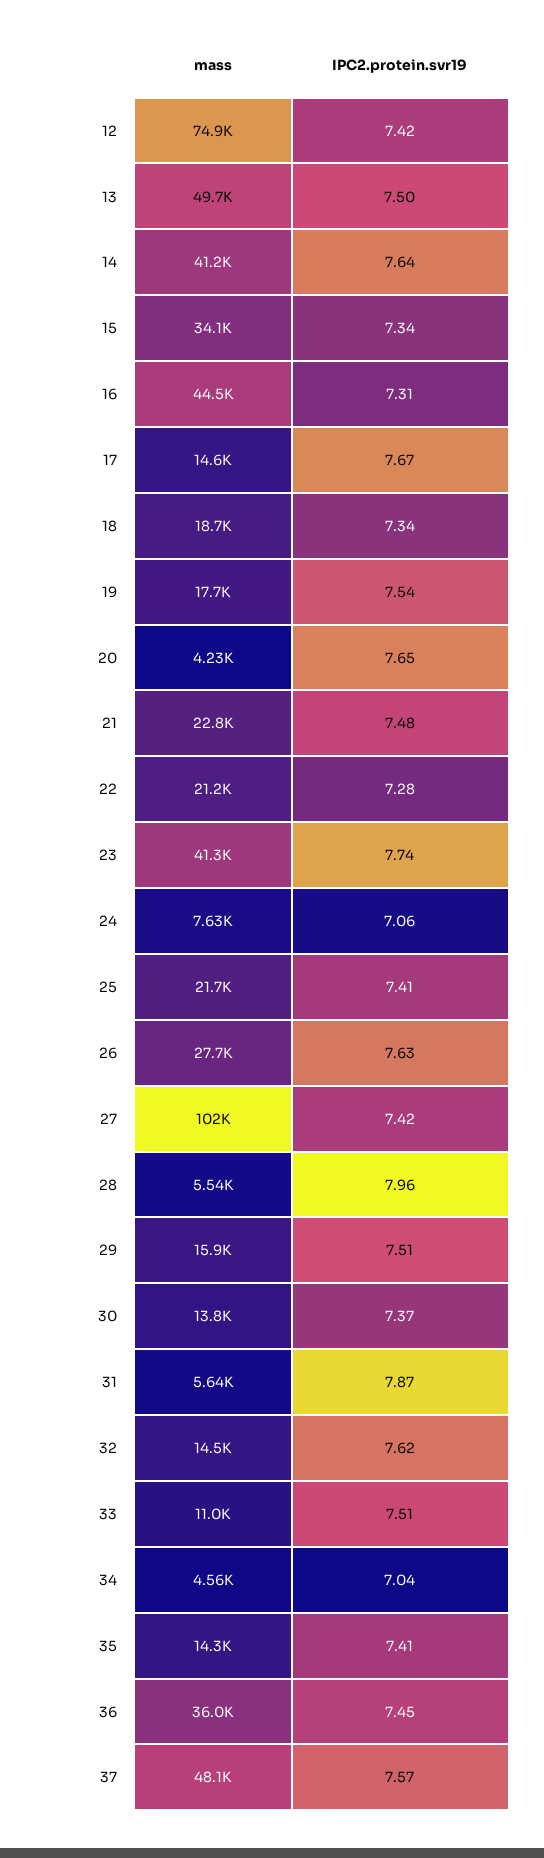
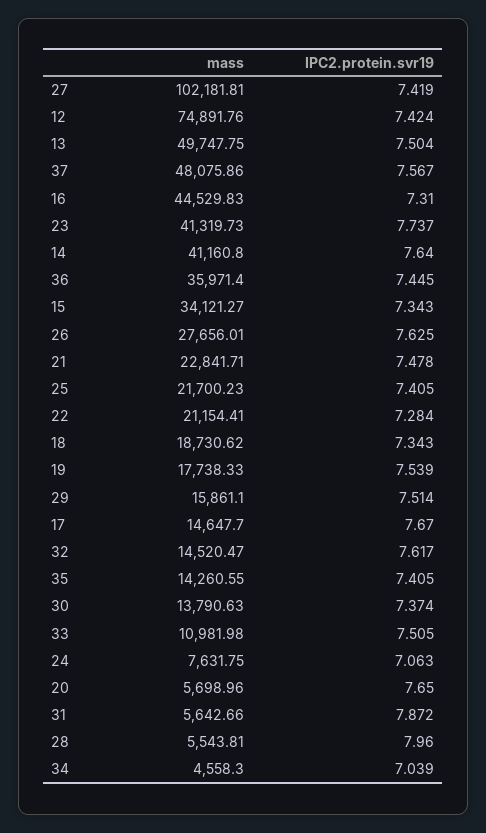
mass, 20: 4230 -> 5698.96

